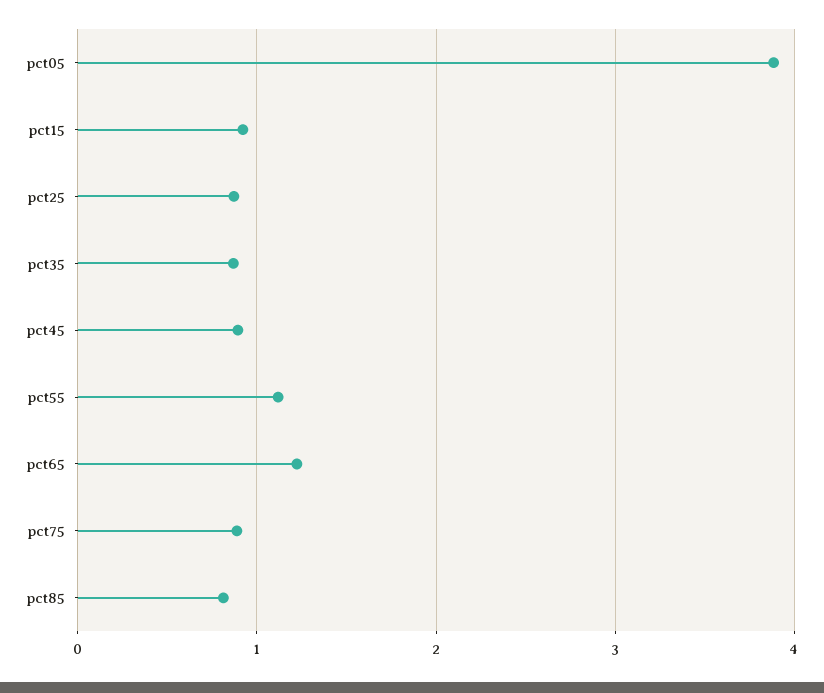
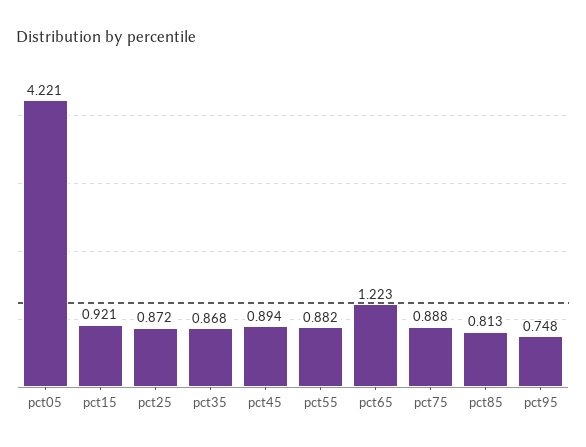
pct05: 3.9 -> 4.221
pct55: 1.1 -> 0.882
pct95: none -> 0.748

